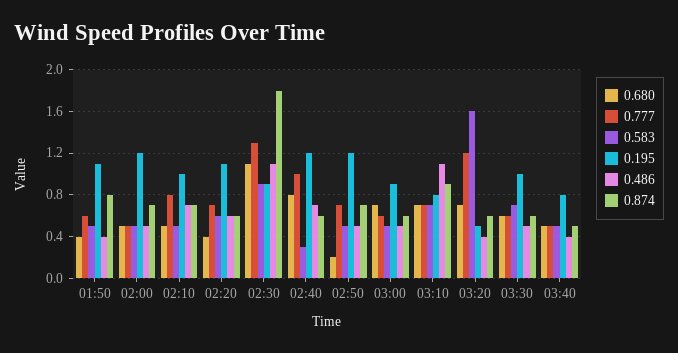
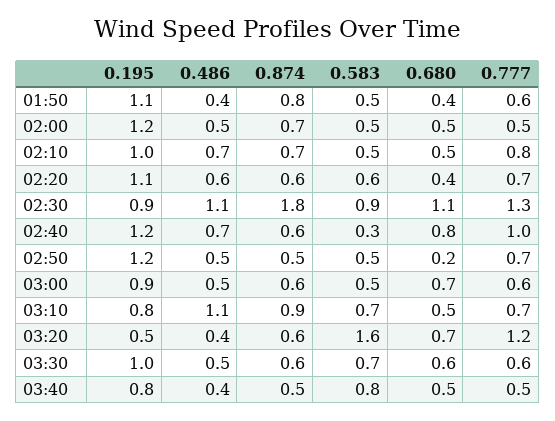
0.874, 02:50: 0.7 -> 0.5
0.680, 03:10: 0.7 -> 0.5
0.583, 03:40: 0.5 -> 0.8

